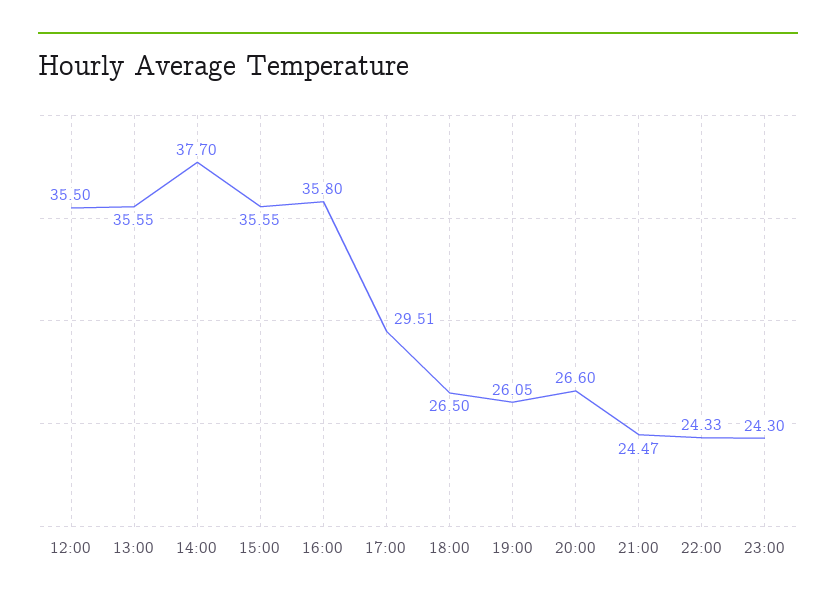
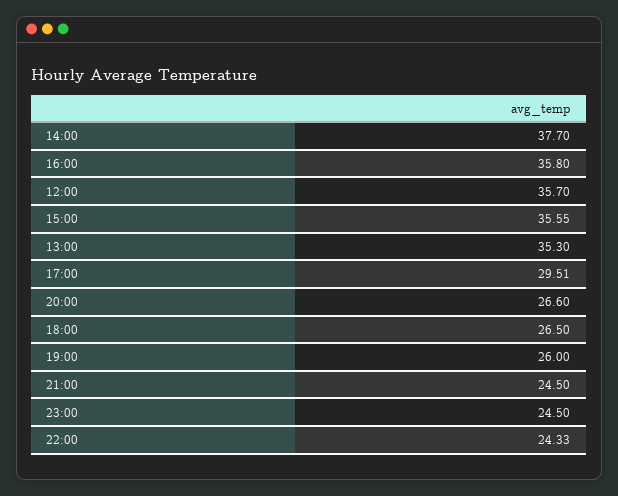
12:00: 35.5 -> 35.7
13:00: 35.55 -> 35.3
19:00: 26.05 -> 26
21:00: 24.47 -> 24.5
23:00: 24.3 -> 24.5

